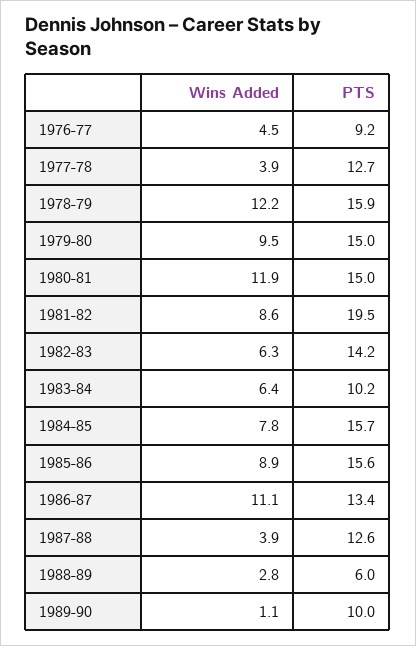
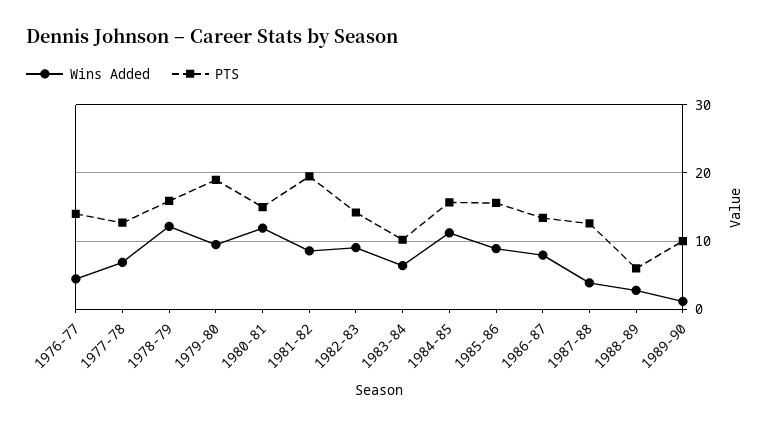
PTS, 1976-77: 9.2 -> 14
Wins Added, 1977-78: 3.9 -> 7
PTS, 1979-80: 15 -> 19
Wins Added, 1982-83: 6.3 -> 9
Wins Added, 1984-85: 7.8 -> 11
Wins Added, 1986-87: 11.1 -> 8

